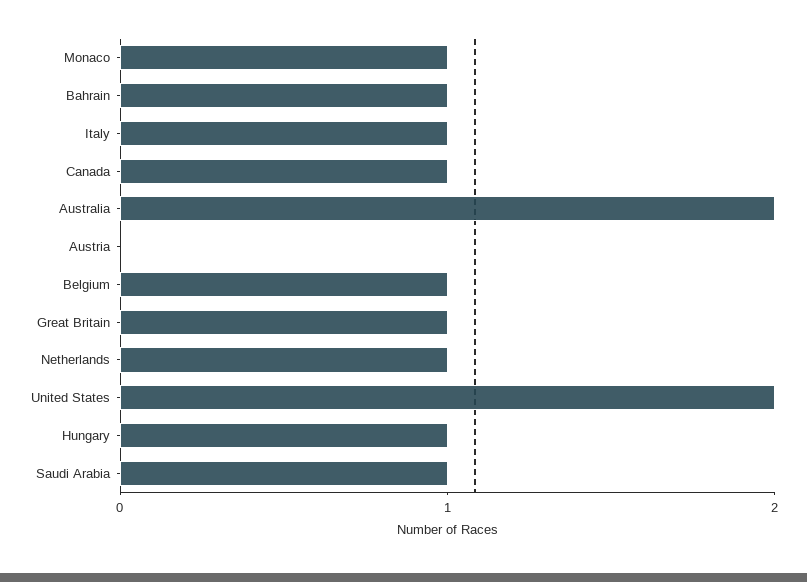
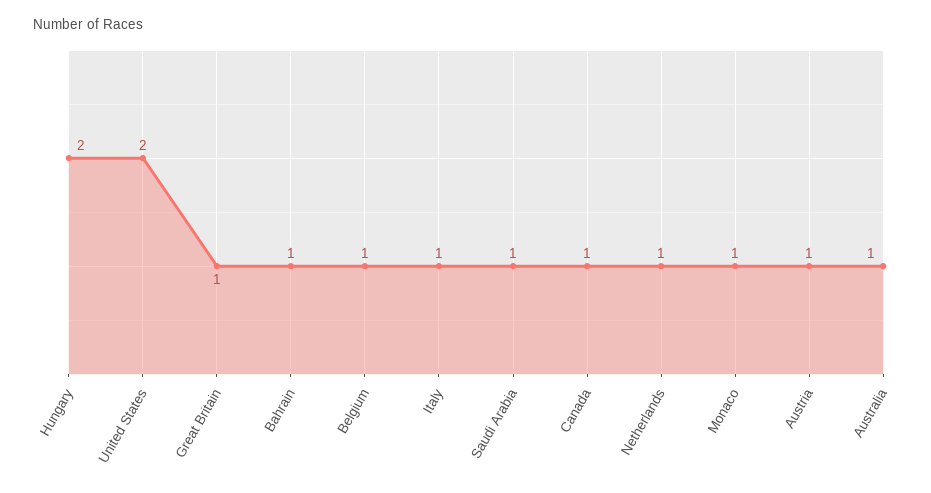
Australia: 2 -> 1
Austria: 0 -> 1
Hungary: 1 -> 2

